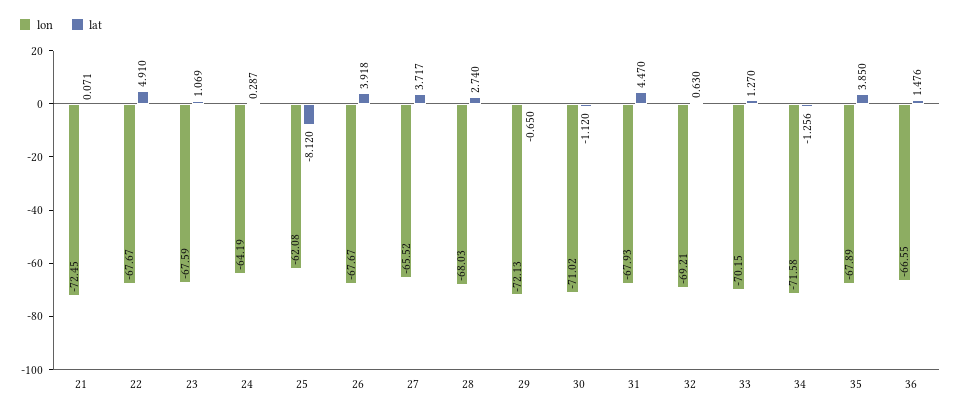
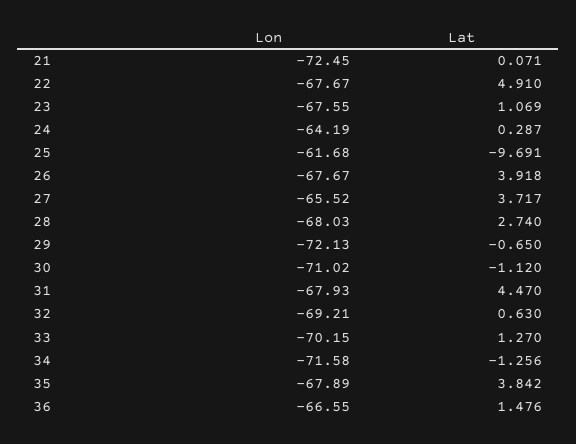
lon, 23: -67.59 -> -67.55
lon, 25: -62.08 -> -61.68
lat, 25: -8.12 -> -9.691
lat, 35: 3.85 -> 3.842

